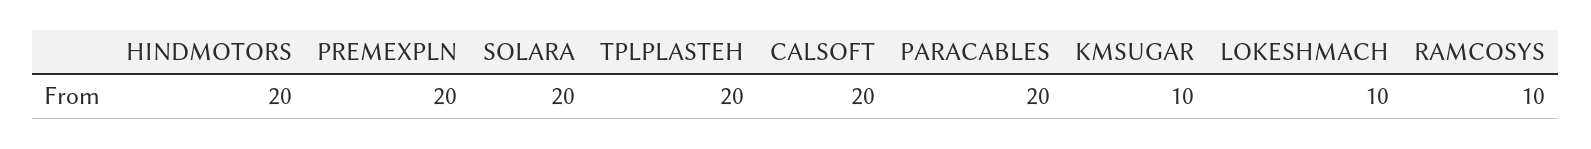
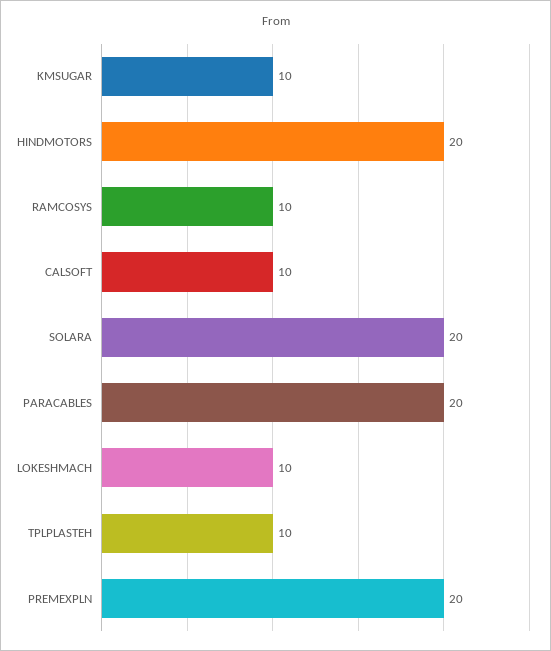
TPLPLASTEH: 20 -> 10
CALSOFT: 20 -> 10

